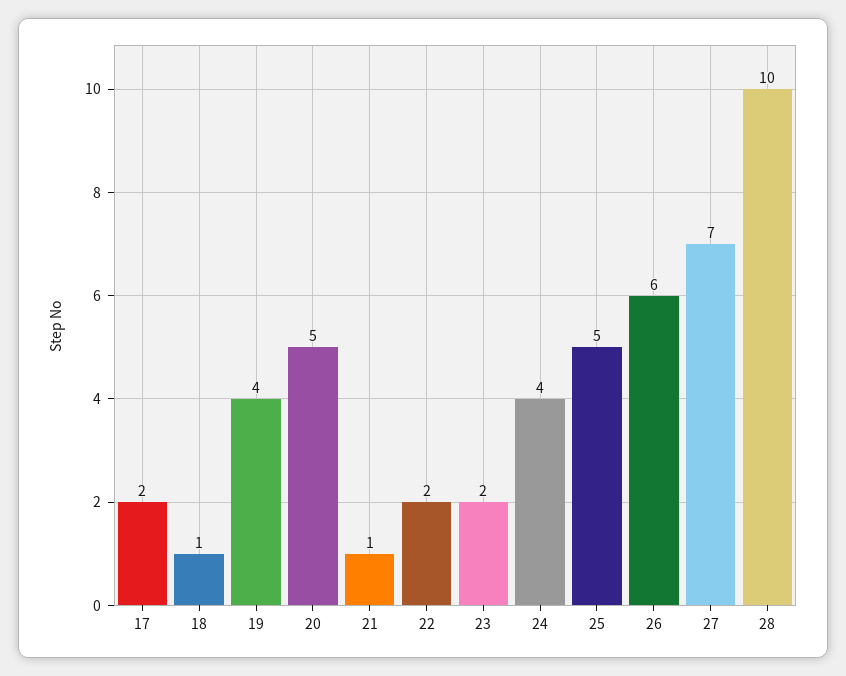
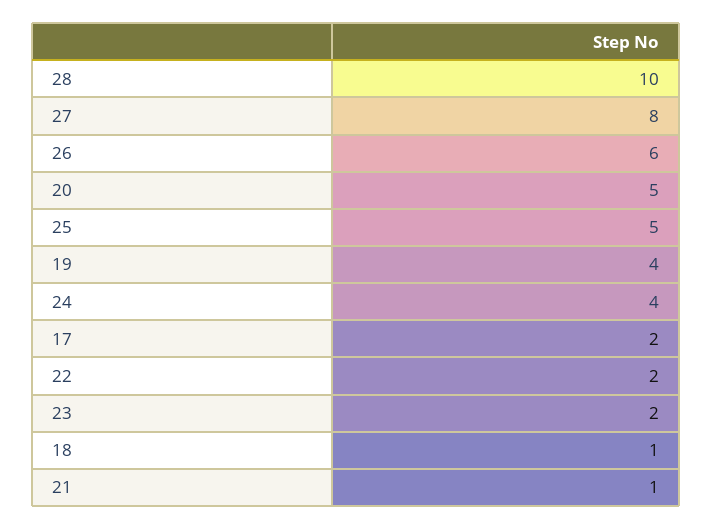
27: 7 -> 8

